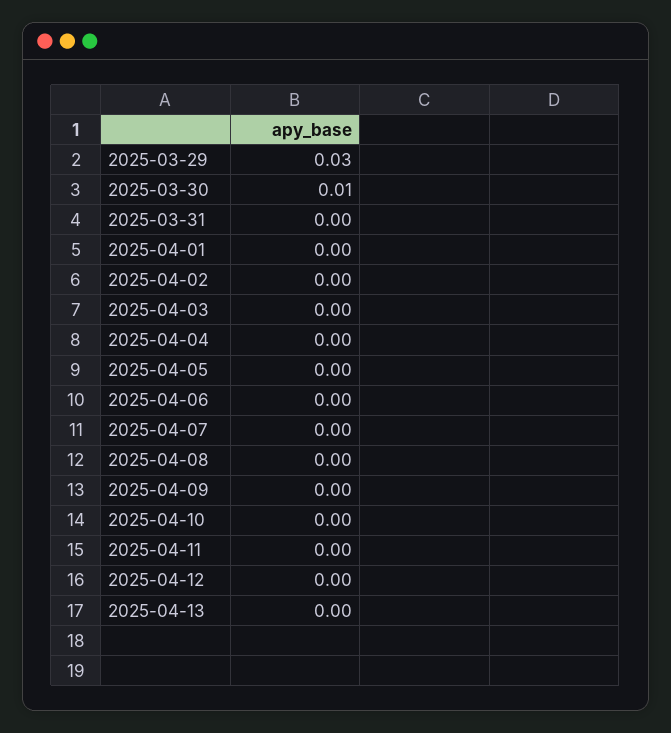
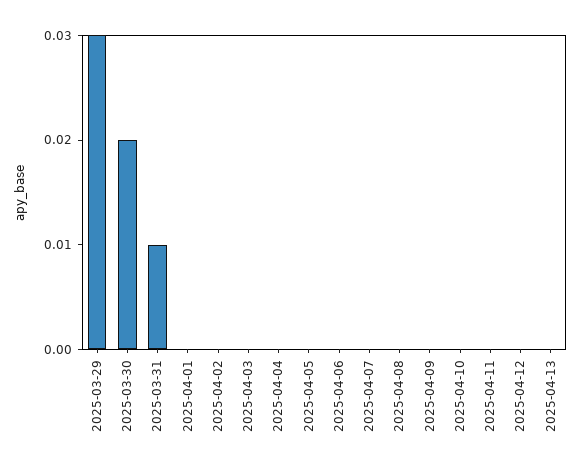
2025-03-30: 0.01 -> 0.02
2025-03-31: 0 -> 0.01

